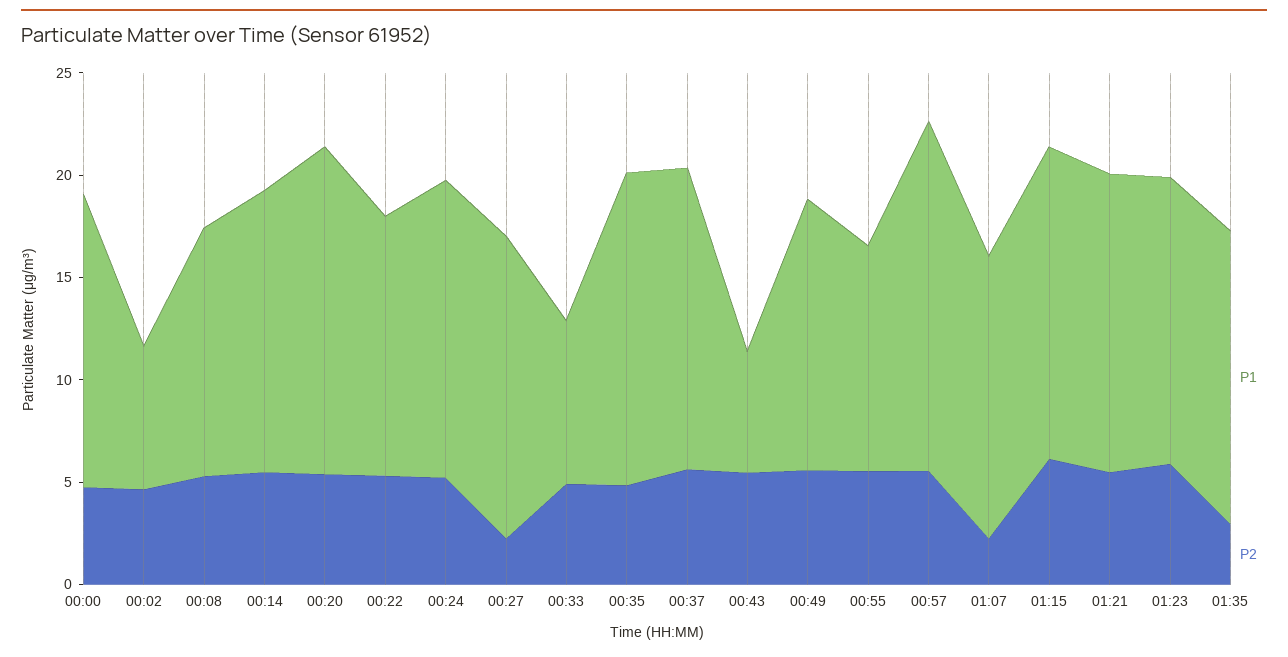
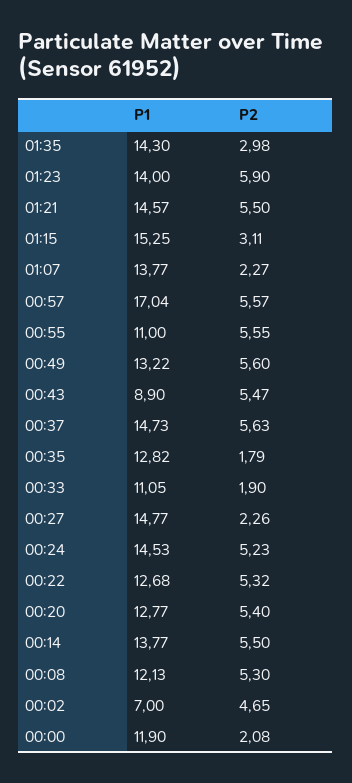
P1, 00:00: 14 -> 11.9
P2, 00:00: 5 -> 2.08
P1, 00:20: 16 -> 12.77
P1, 00:33: 8 -> 11.05
P2, 00:33: 5 -> 1.9
P1, 00:35: 15 -> 12.82
P2, 00:35: 5 -> 1.79
P1, 00:43: 6 -> 8.9
P2, 01:15: 6 -> 3.11

